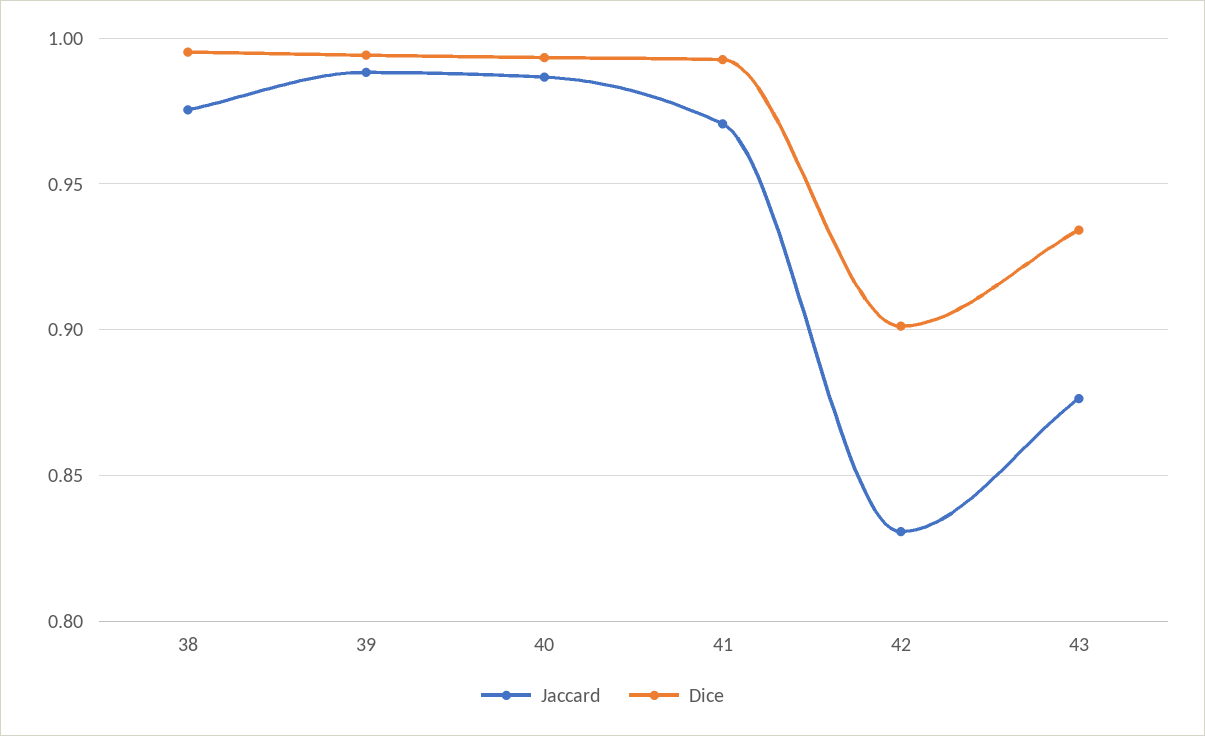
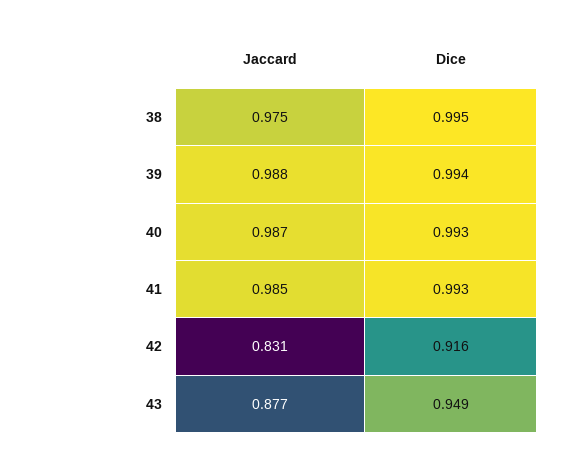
Jaccard, 41: 0.97 -> 0.985
Dice, 42: 0.9 -> 0.916
Dice, 43: 0.935 -> 0.949

